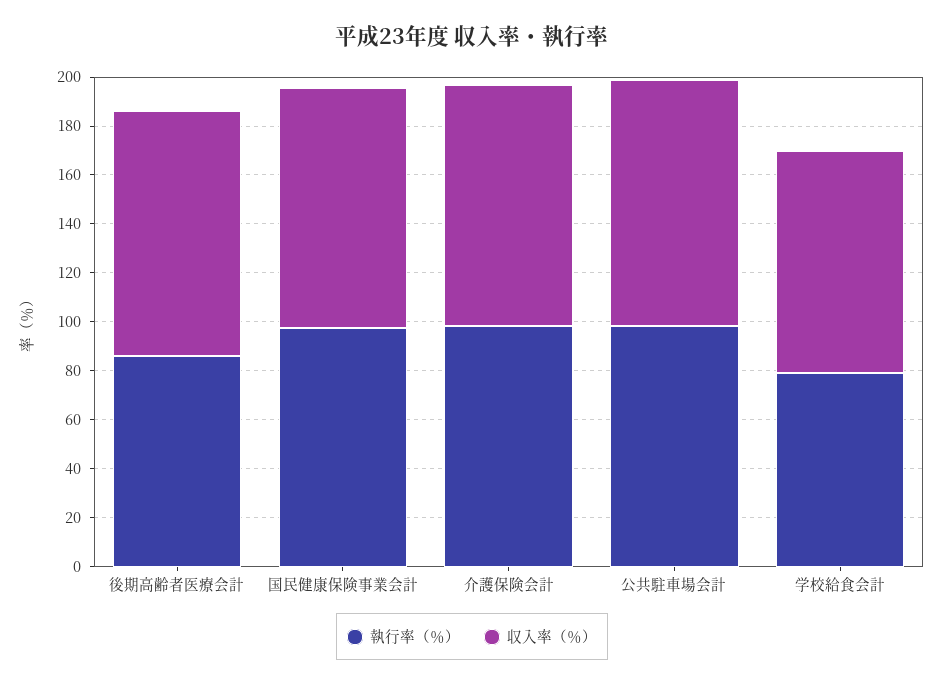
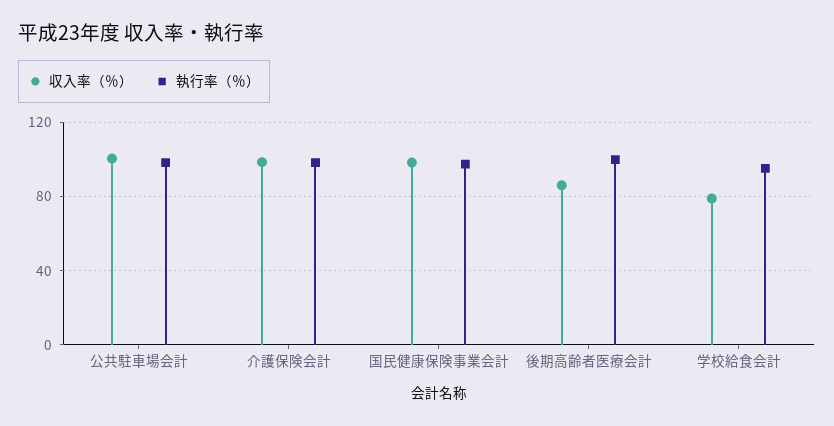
執行率（％）, 後期高齢者医療会計: 85 -> 100
収入率（％）, 後期高齢者医療会計: 100 -> 85
執行率（％）, 学校給食会計: 80 -> 95
収入率（％）, 学校給食会計: 90 -> 80

